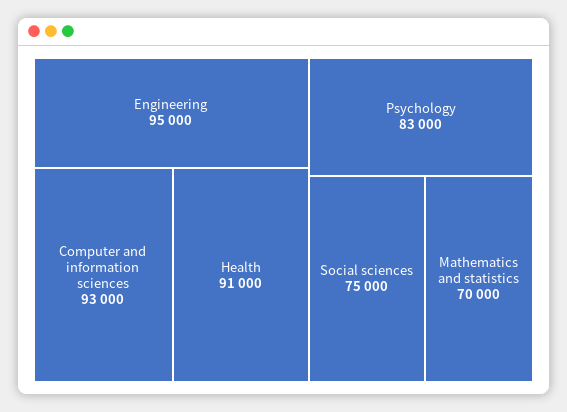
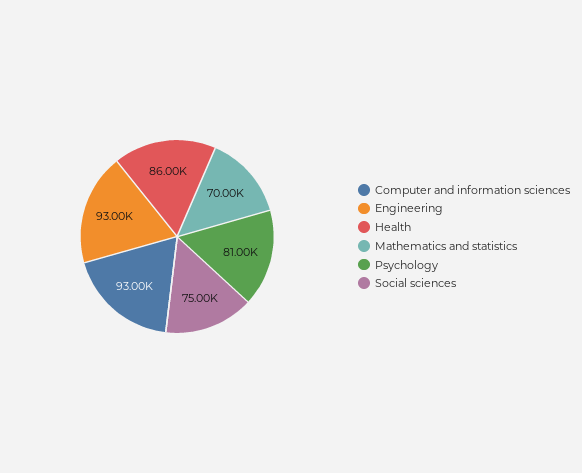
Engineering: 95000 -> 93000
Health: 91000 -> 86000
Psychology: 83000 -> 81000

